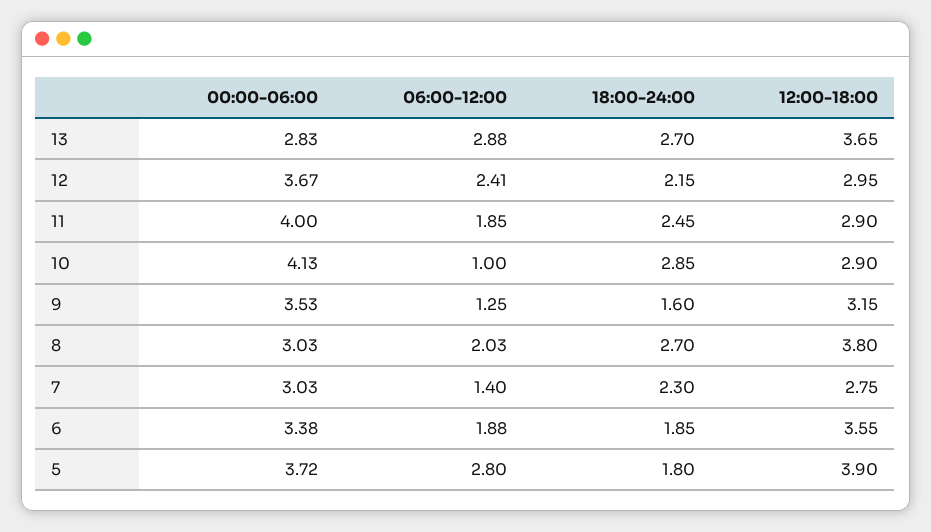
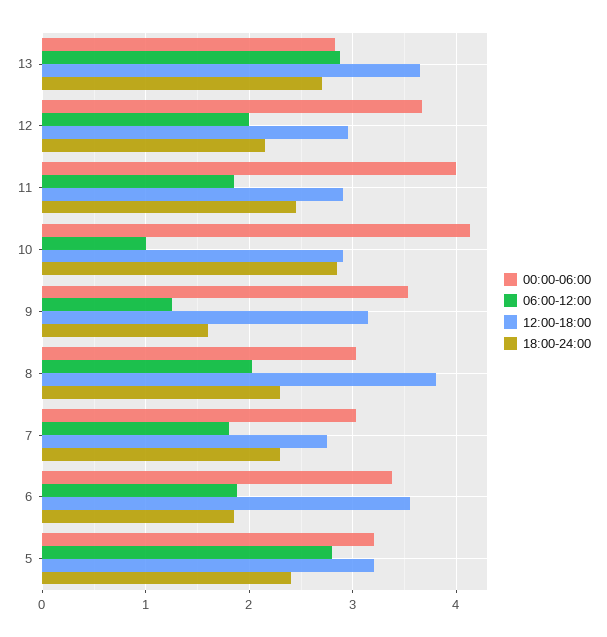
06:00-12:00, 12: 2.41 -> 2
18:00-24:00, 8: 2.7 -> 2.3
06:00-12:00, 7: 1.4 -> 1.8
00:00-06:00, 5: 3.72 -> 3.2
18:00-24:00, 5: 1.8 -> 2.4
12:00-18:00, 5: 3.9 -> 3.2

